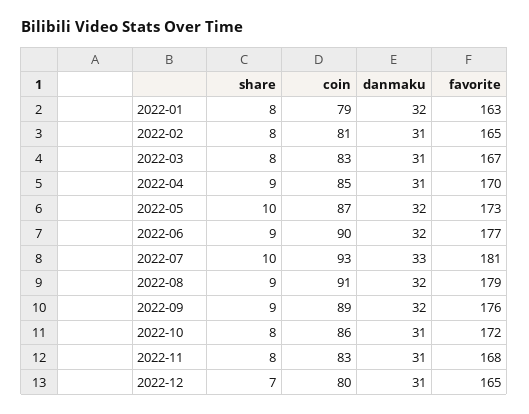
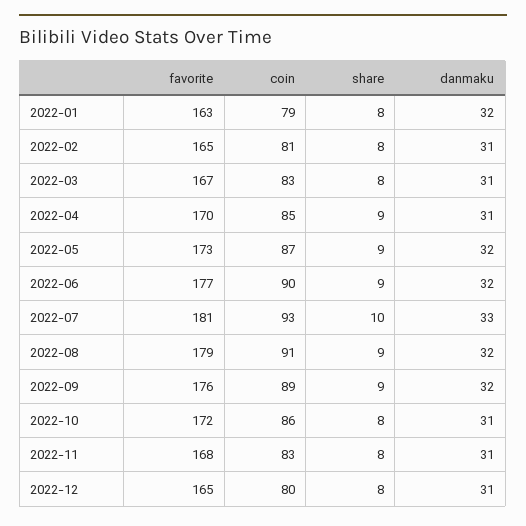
share, 2022-05: 10 -> 9
share, 2022-12: 7 -> 8

